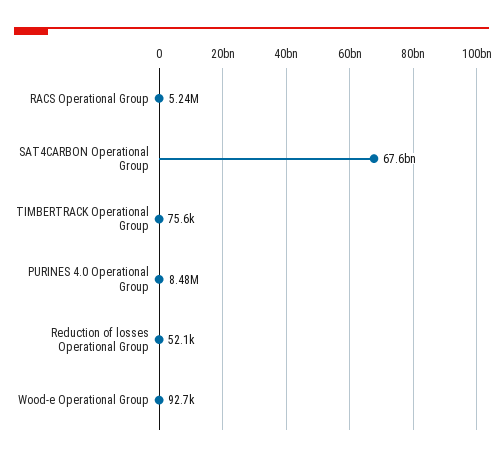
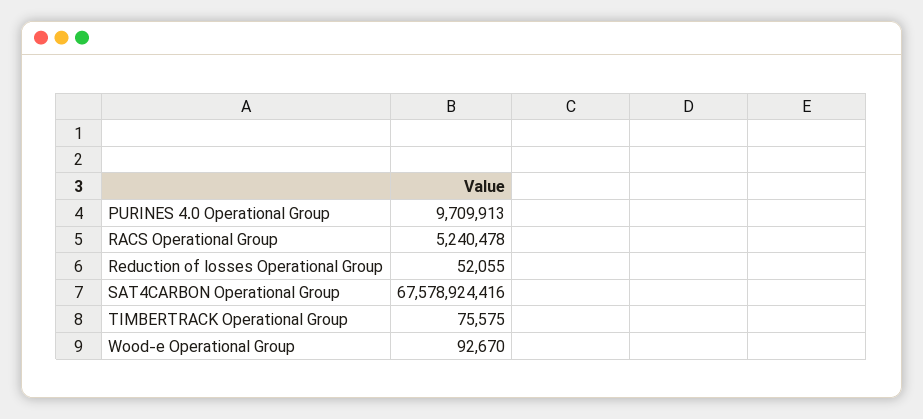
PURINES 4.0 Operational Group: 8480000 -> 9709913

